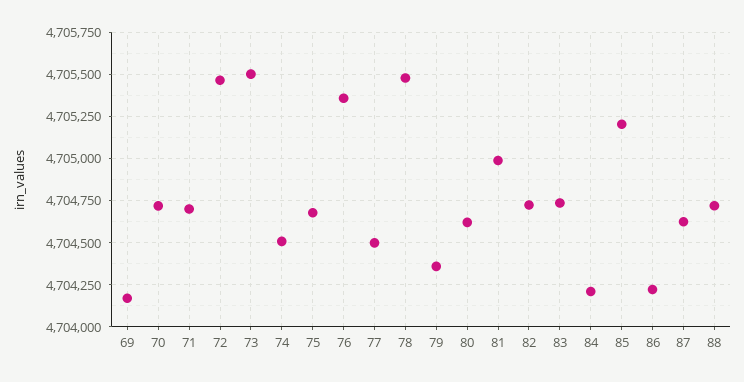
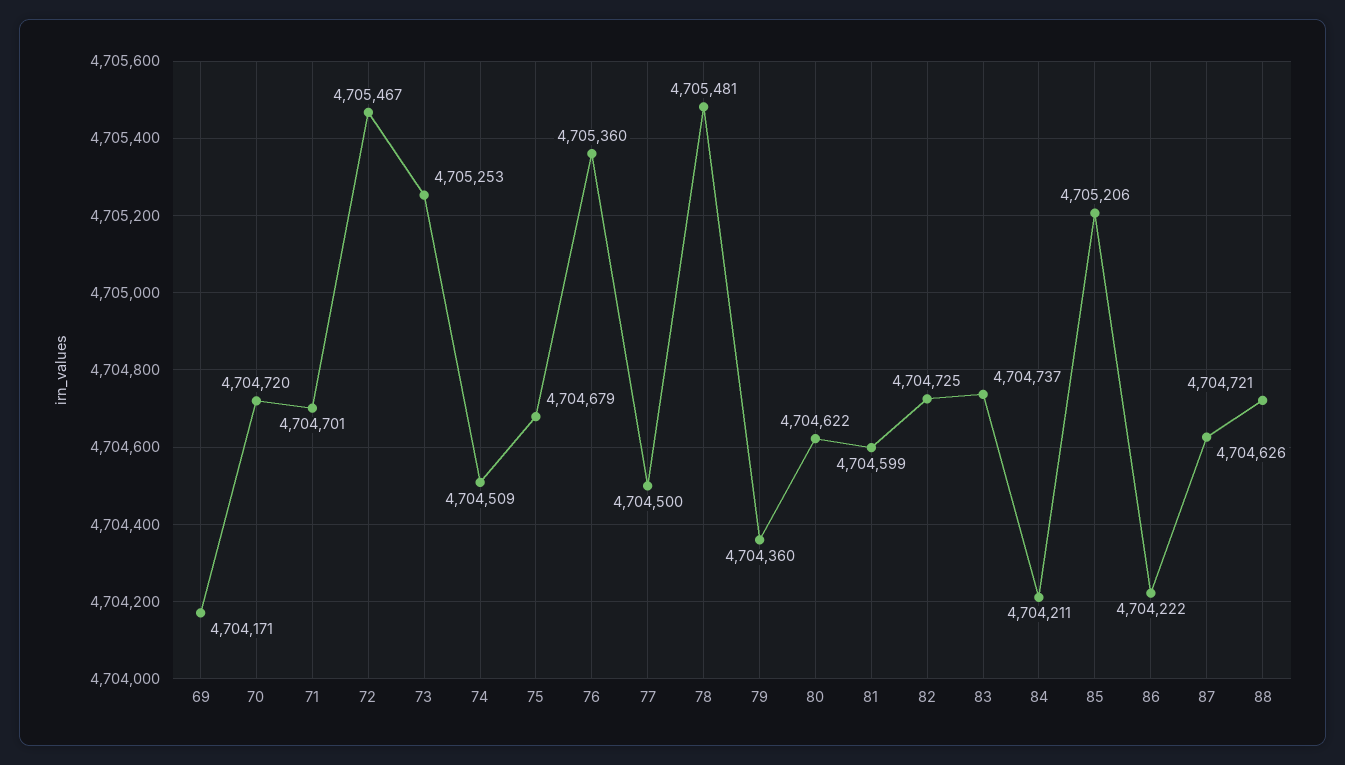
73: 4705500 -> 4705253
81: 4705000 -> 4704599

